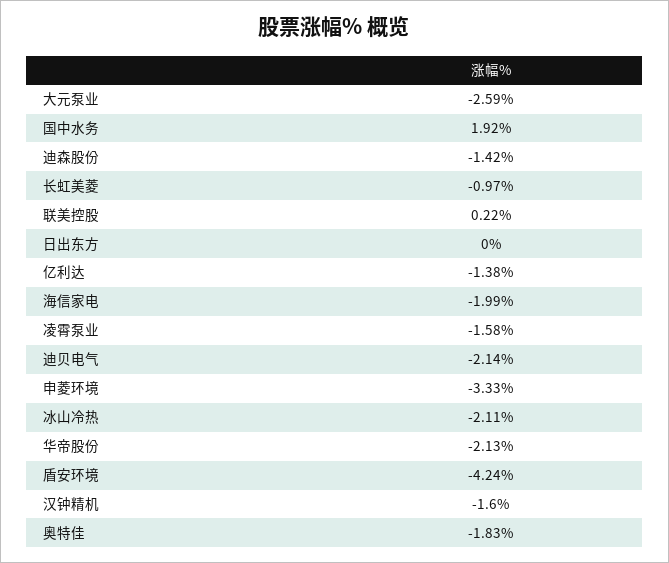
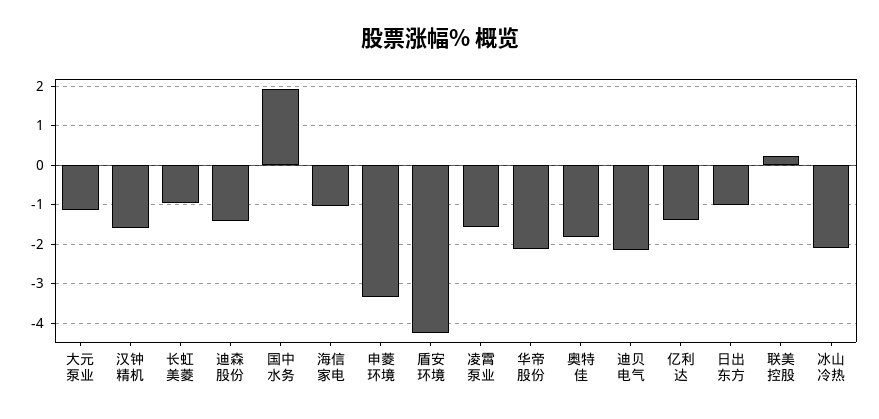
大元泵业: -2.59 -> -1.2
日出东方: 0 -> -1
海信家电: -1.99 -> -1

